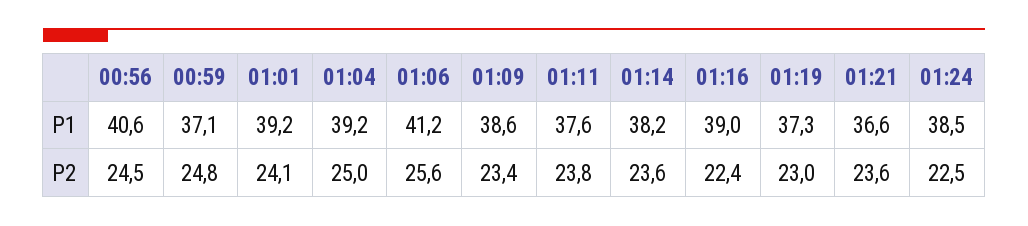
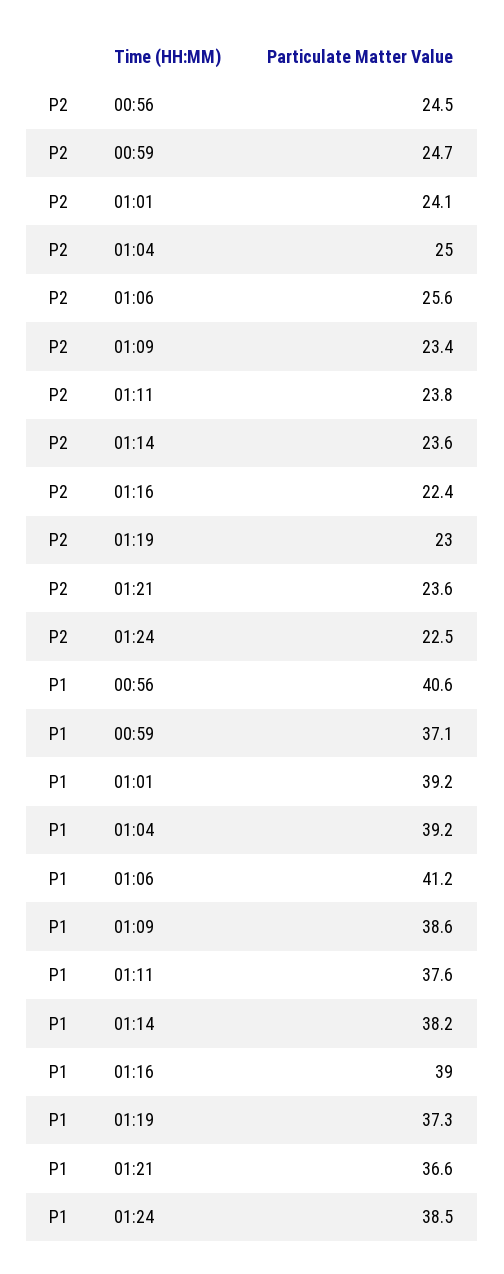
00:59, P2: 24.8 -> 24.7

